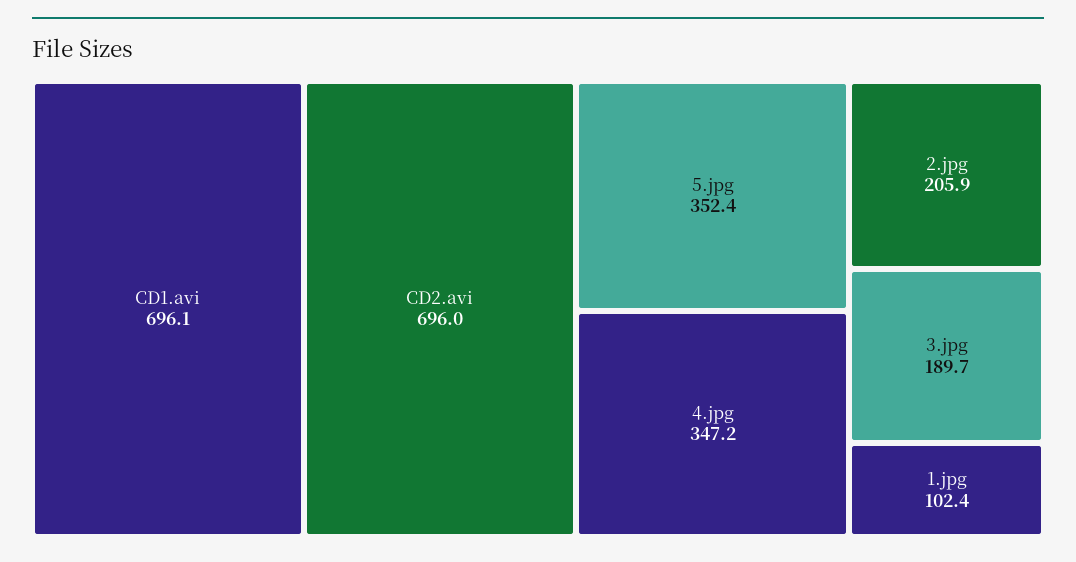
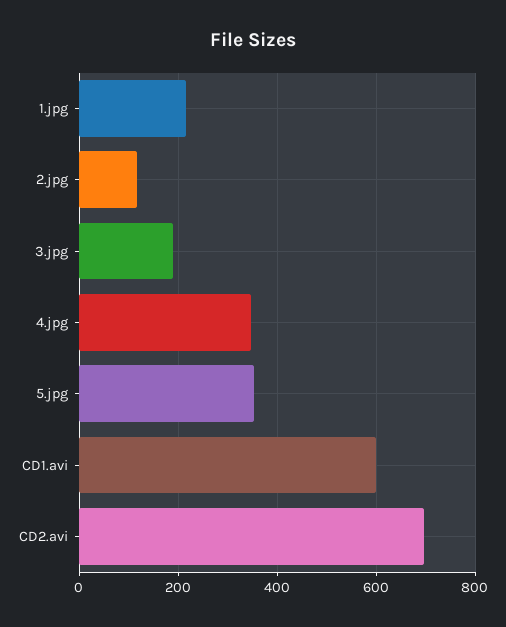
CD1.avi: 696.1 -> 600
2.jpg: 205.9 -> 120
1.jpg: 102.4 -> 220

